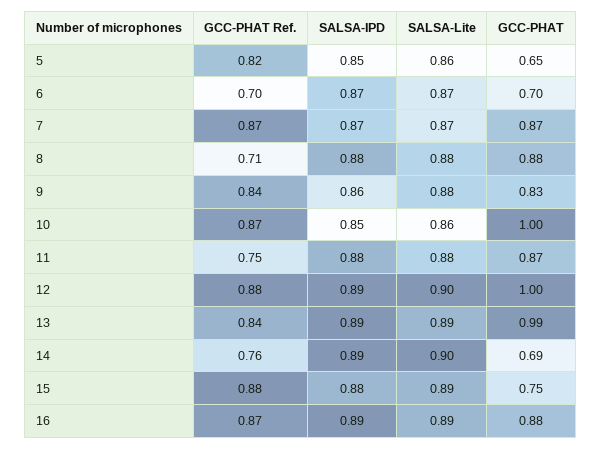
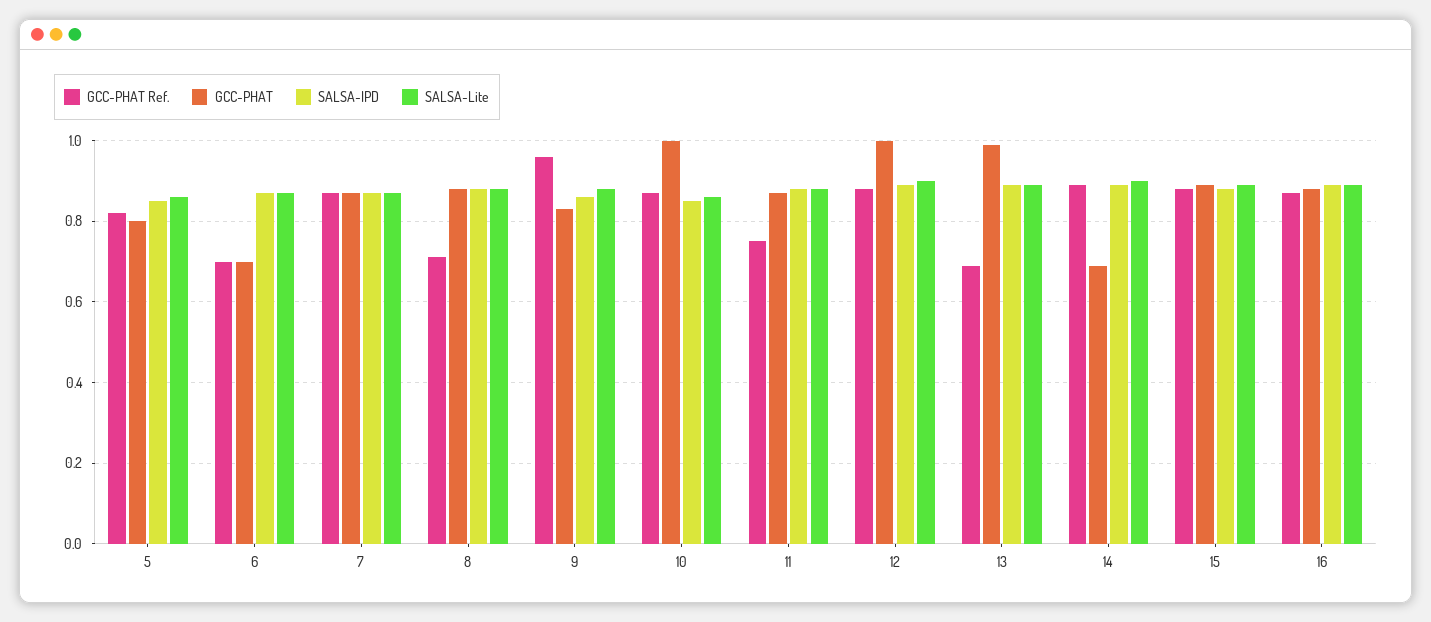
GCC-PHAT, 5: 0.65 -> 0.8
GCC-PHAT Ref., 9: 0.84 -> 0.95
GCC-PHAT Ref., 13: 0.84 -> 0.7
GCC-PHAT Ref., 14: 0.76 -> 0.9
GCC-PHAT, 15: 0.75 -> 0.9

